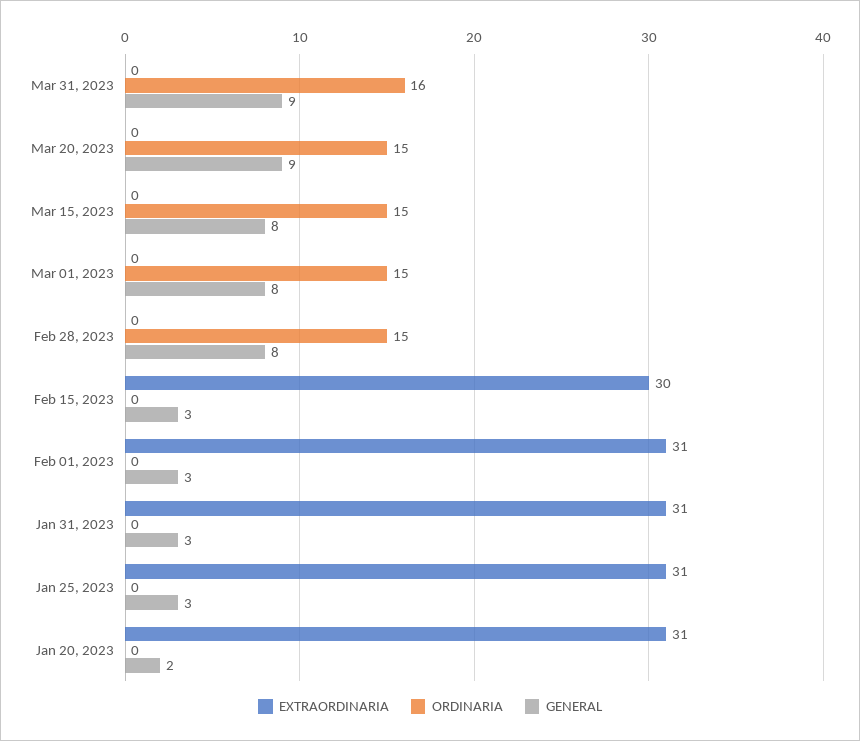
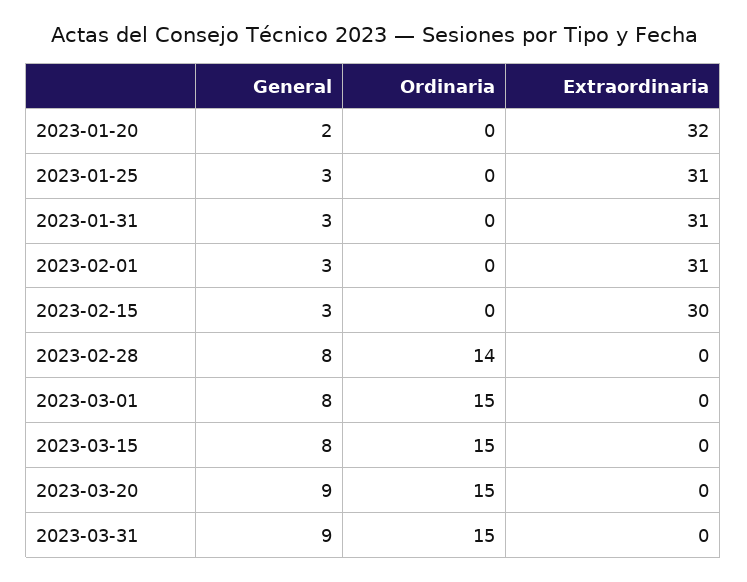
ORDINARIA, Mar 31, 2023: 16 -> 15
ORDINARIA, Feb 28, 2023: 15 -> 14
EXTRAORDINARIA, Jan 20, 2023: 31 -> 32

